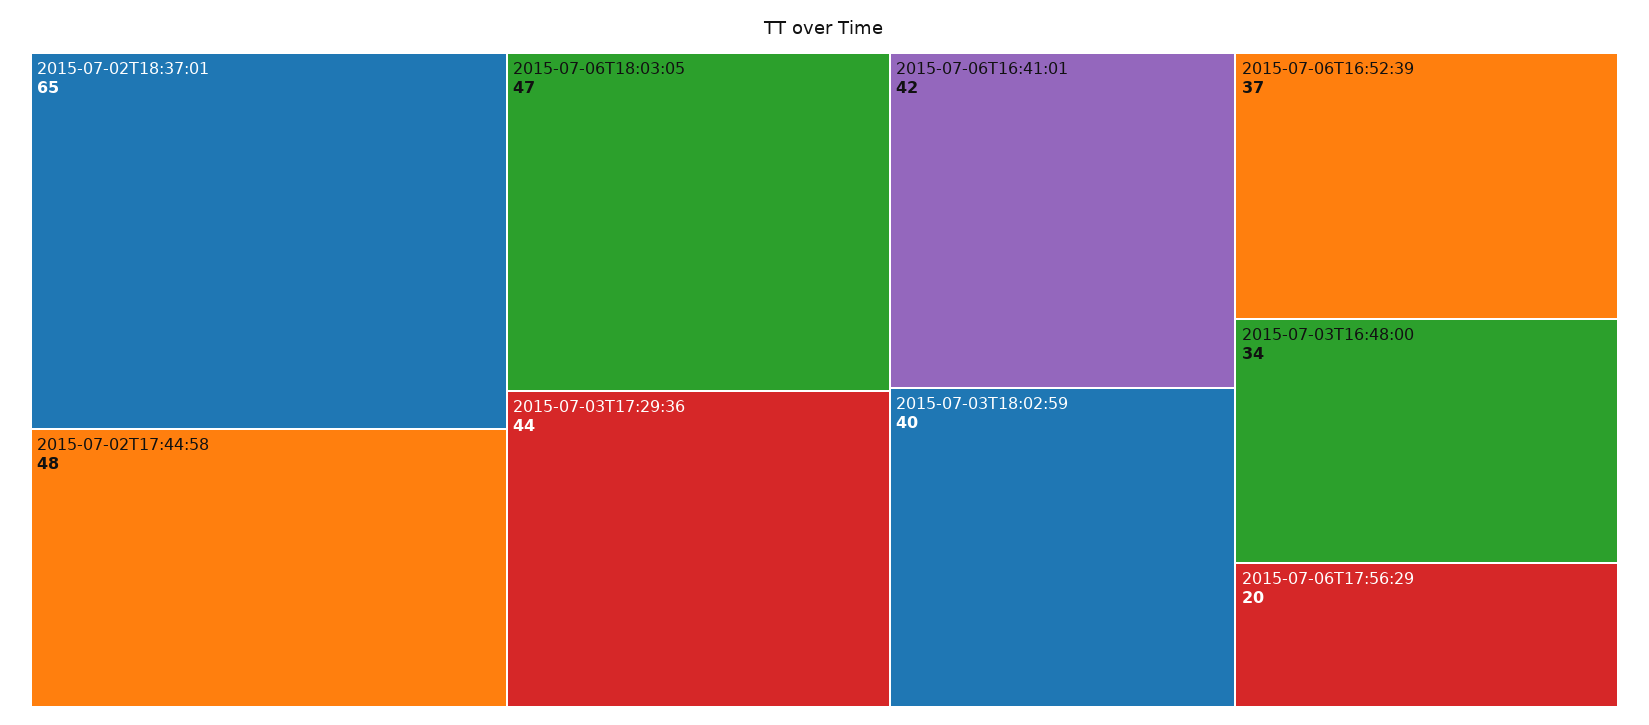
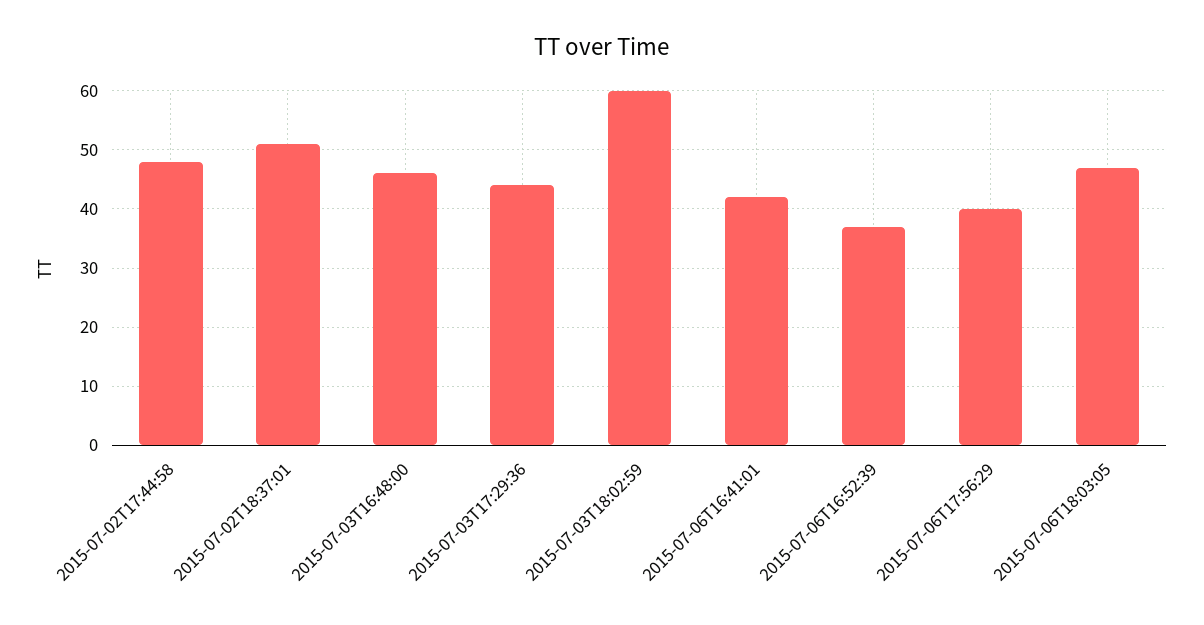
2015-07-02T18:37:01: 65 -> 50
2015-07-03T18:02:59: 40 -> 60
2015-07-03T16:48:00: 34 -> 45
2015-07-06T17:56:29: 20 -> 40

